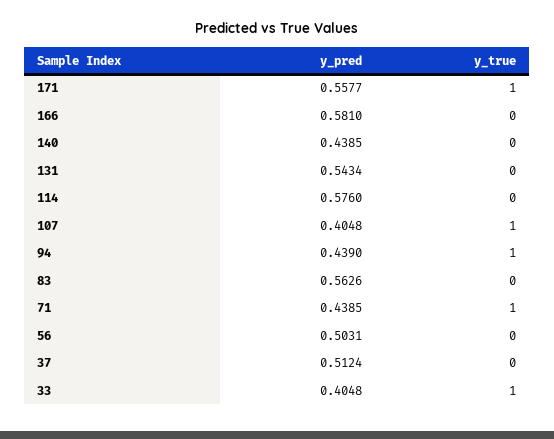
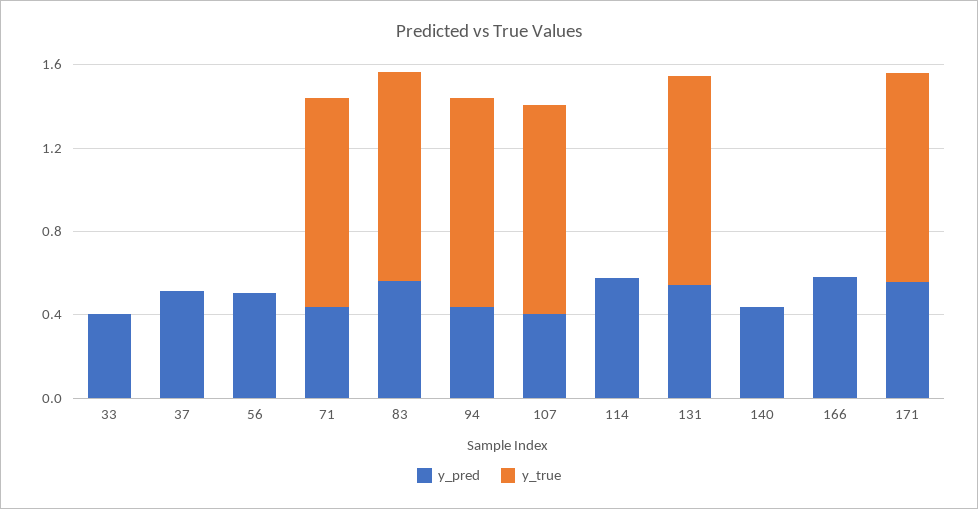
y_true, 131: 0 -> 1
y_true, 83: 0 -> 1
y_true, 33: 1 -> 0

